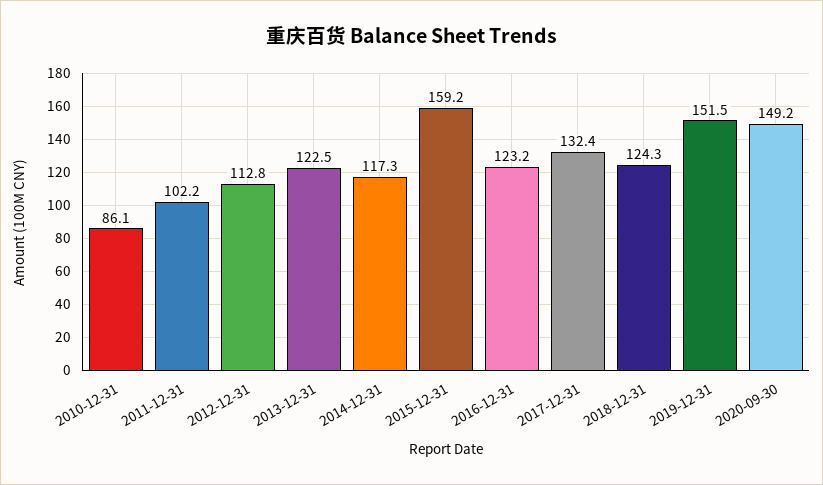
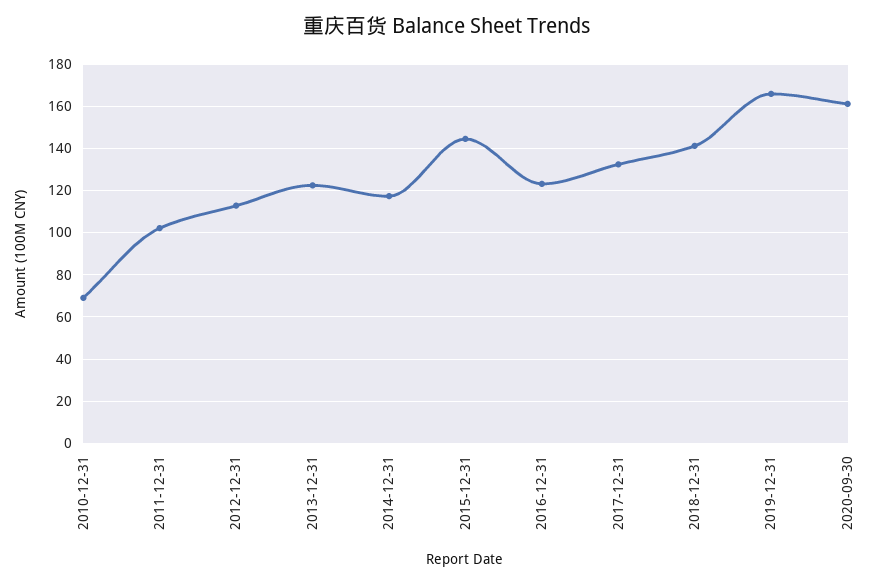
2010-12-31: 86.1 -> 70
2015-12-31: 159.2 -> 145
2018-12-31: 124.3 -> 140
2019-12-31: 151.5 -> 165
2020-09-30: 149.2 -> 160

